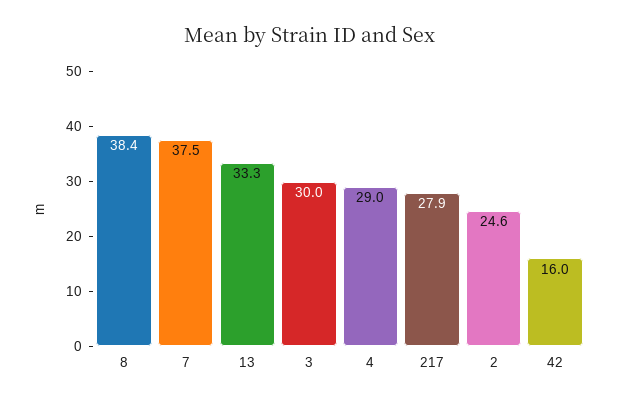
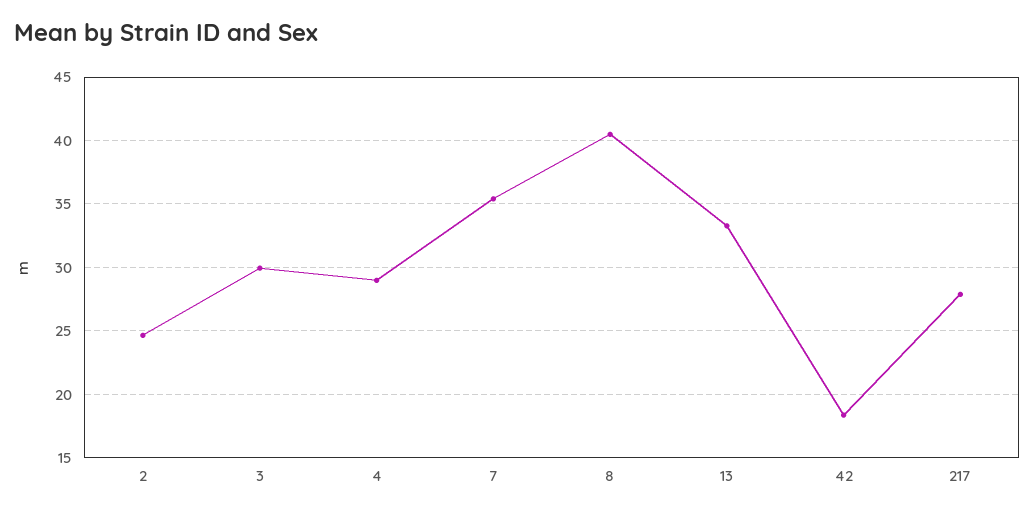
8: 38.4 -> 40.5
7: 37.5 -> 35.5
42: 16 -> 18.5

